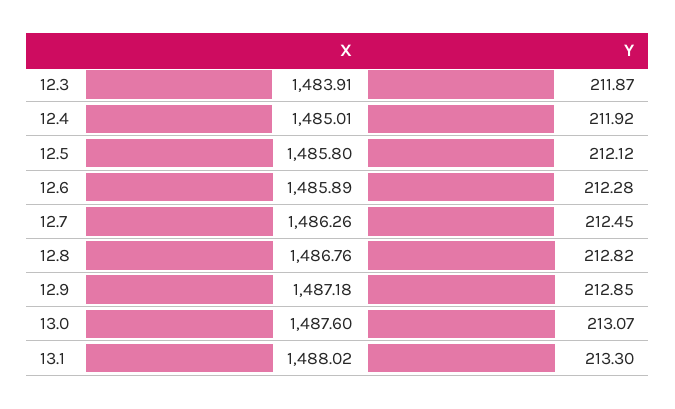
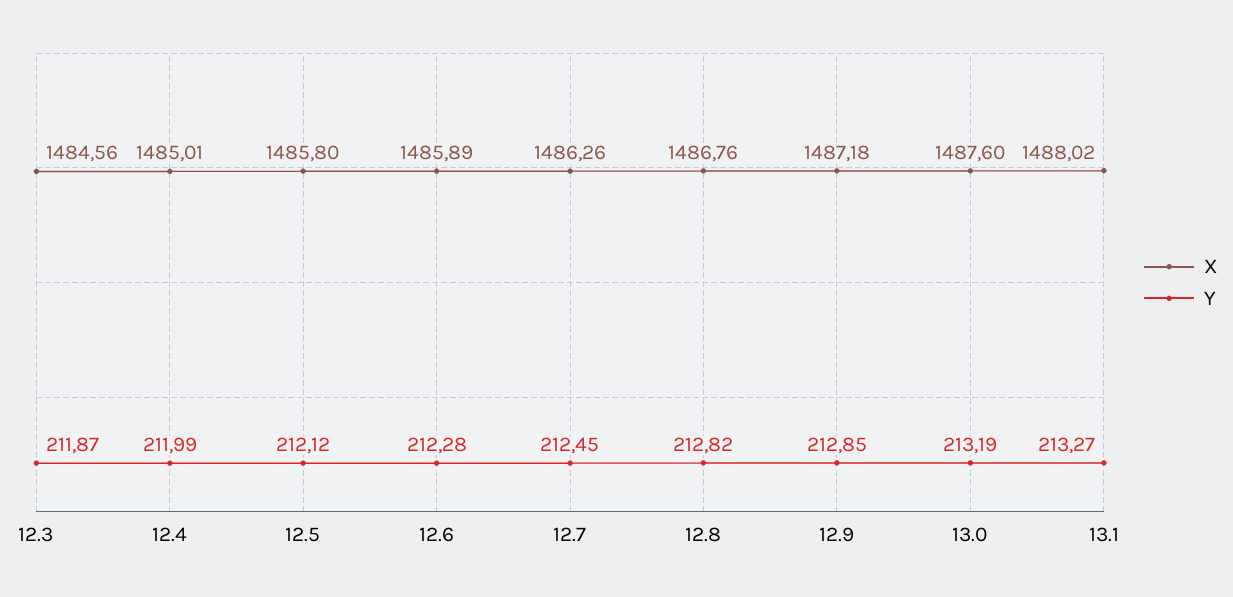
X, 12.3: 1483.91 -> 1484.56
Y, 12.4: 211.92 -> 211.99
Y, 13.0: 213.07 -> 213.19
Y, 13.1: 213.3 -> 213.27

